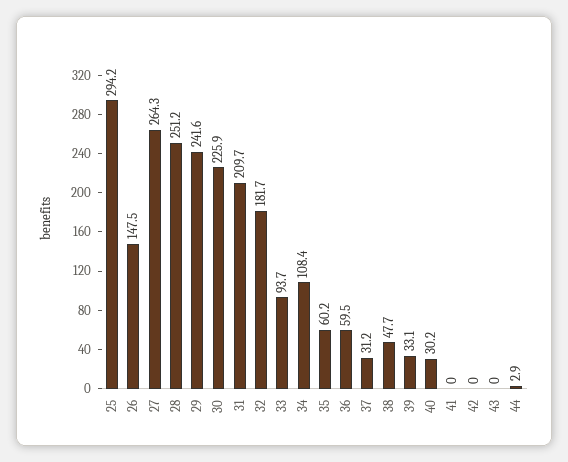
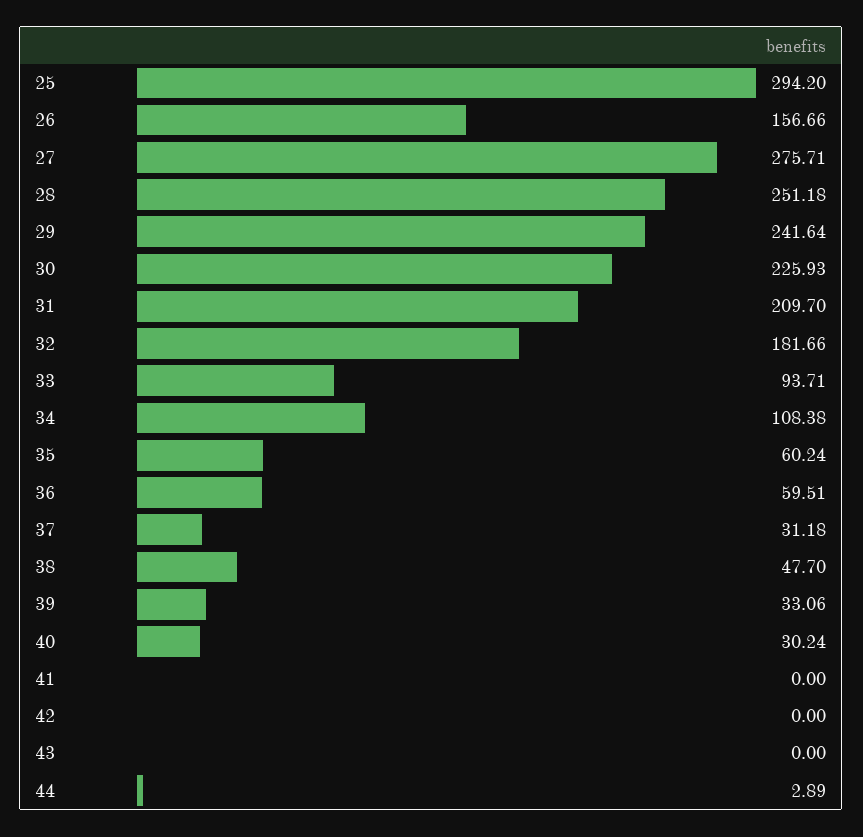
26: 147.5 -> 156.66
27: 264.3 -> 275.71

